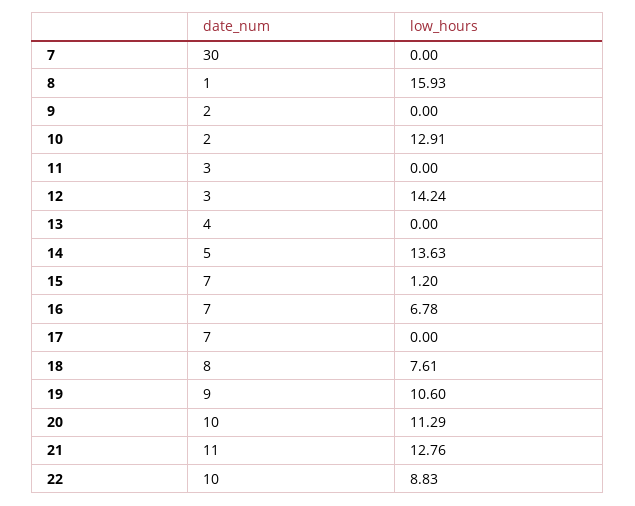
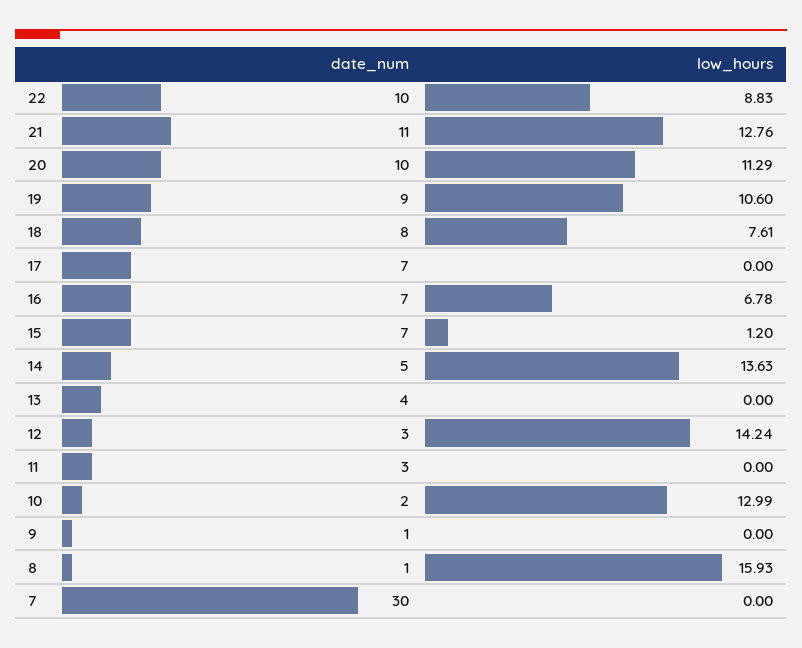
date_num, 9: 2 -> 1
low_hours, 10: 12.91 -> 12.99

